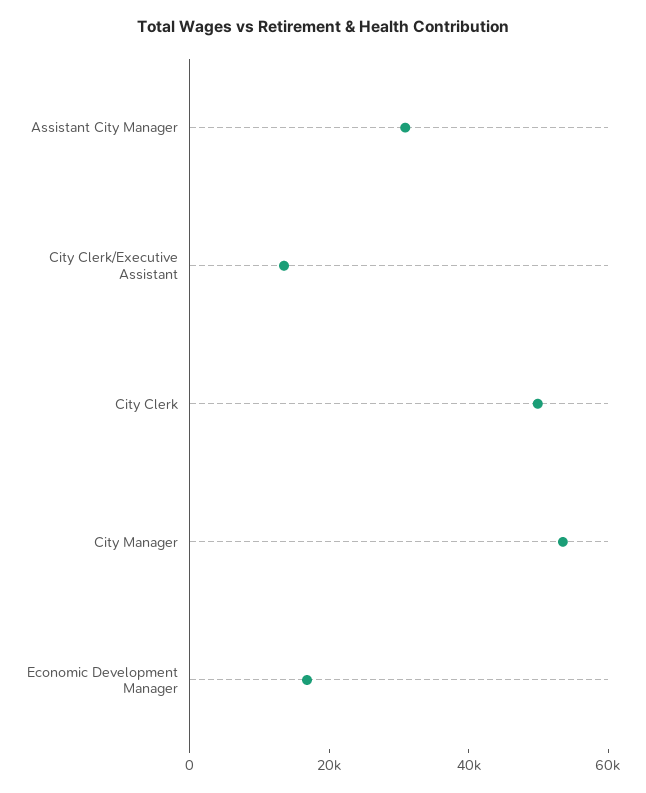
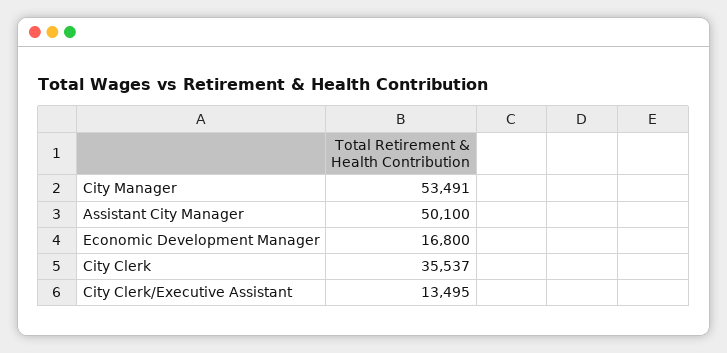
Assistant City Manager: 30000 -> 50100
City Clerk: 50000 -> 35537

